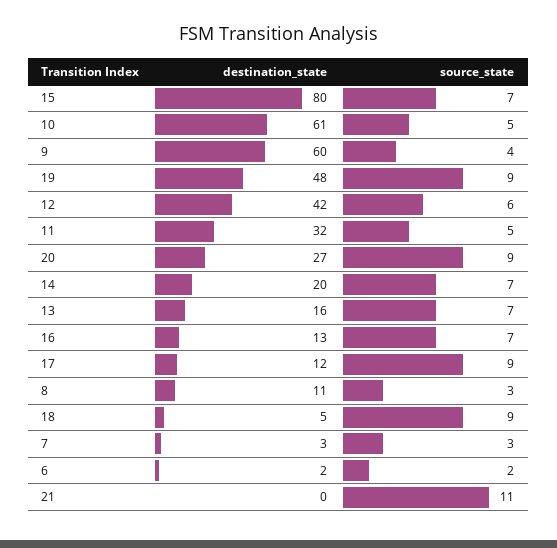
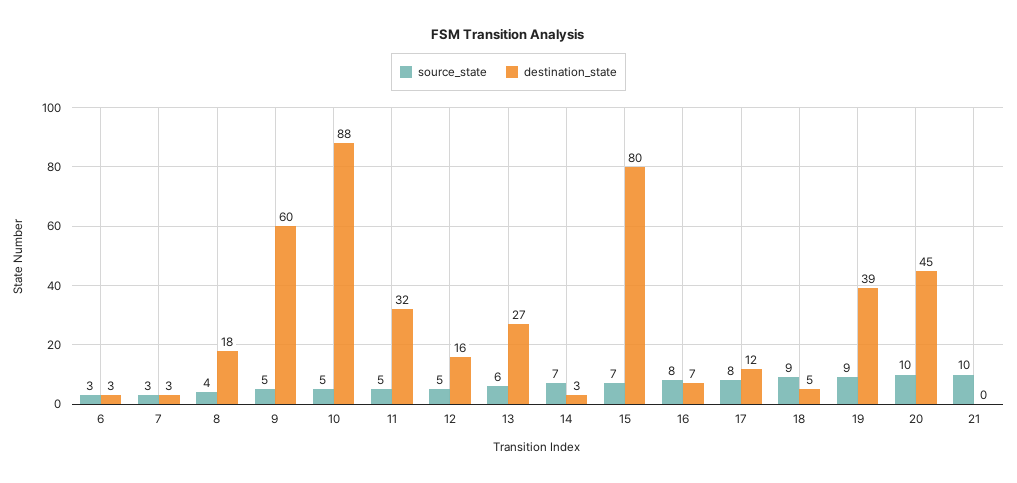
destination_state, 10: 61 -> 88
source_state, 9: 4 -> 5
destination_state, 19: 48 -> 39
destination_state, 12: 42 -> 16
source_state, 12: 6 -> 5
destination_state, 20: 27 -> 45
source_state, 20: 9 -> 10
destination_state, 14: 20 -> 3
destination_state, 13: 16 -> 27
source_state, 13: 7 -> 6
destination_state, 16: 13 -> 7
source_state, 16: 7 -> 8
source_state, 17: 9 -> 8
destination_state, 8: 11 -> 18
source_state, 8: 3 -> 4
destination_state, 6: 2 -> 3
source_state, 6: 2 -> 3
source_state, 21: 11 -> 10

